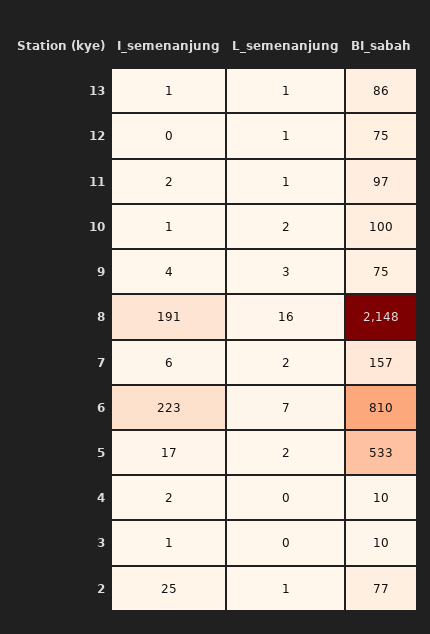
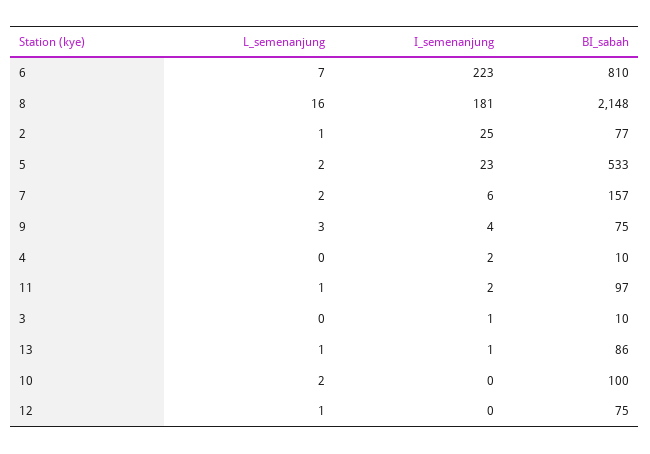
I_semenanjung, 10: 1 -> 0
I_semenanjung, 8: 191 -> 181
I_semenanjung, 5: 17 -> 23

